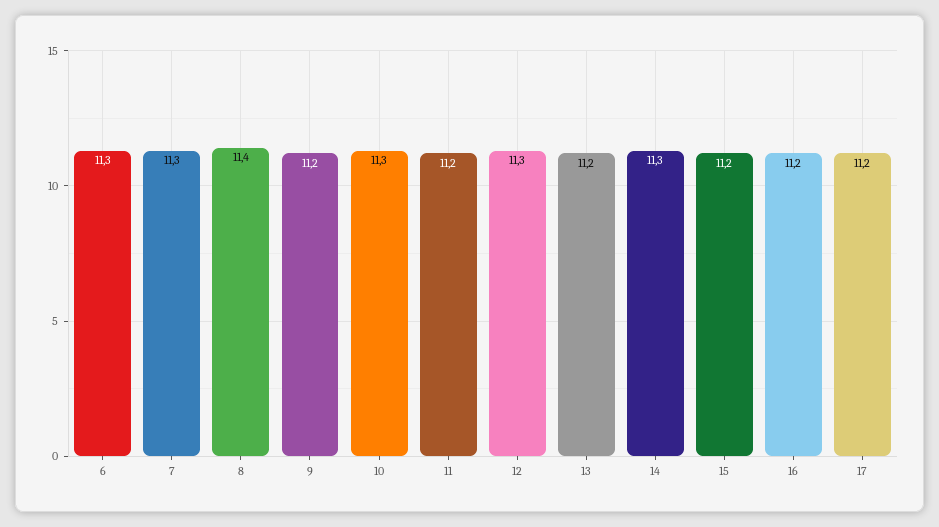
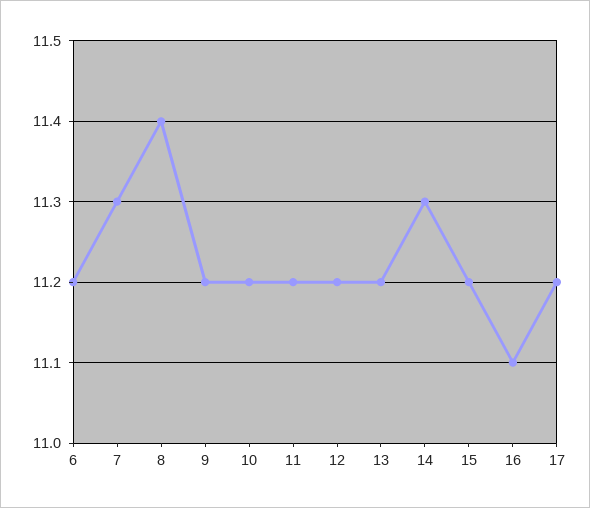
6: 11.3 -> 11.2
10: 11.3 -> 11.2
12: 11.3 -> 11.2
16: 11.2 -> 11.1

